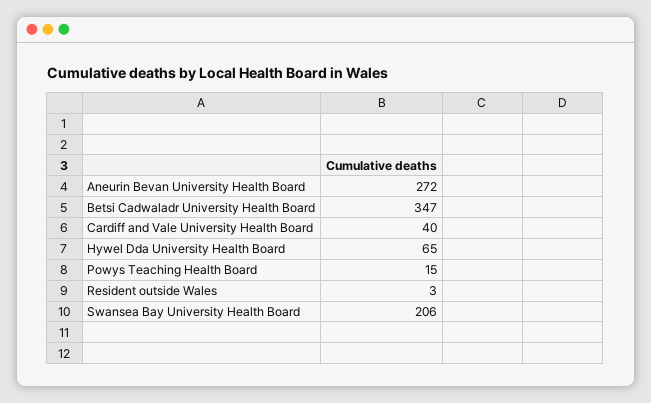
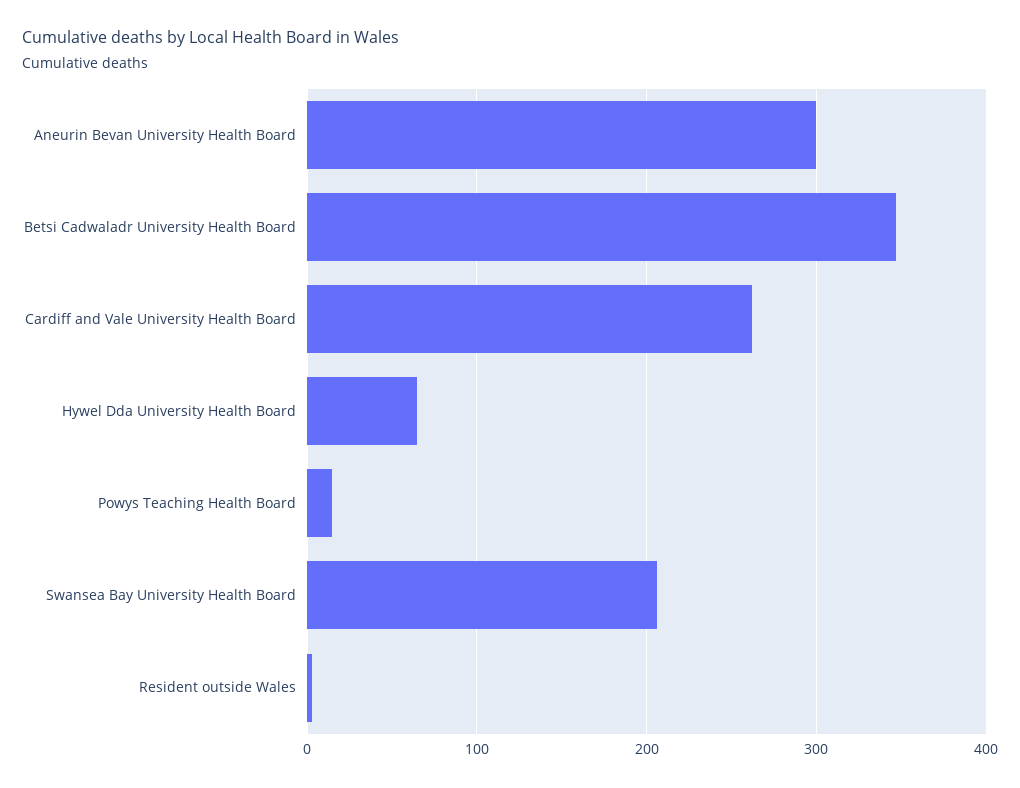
Aneurin Bevan University Health Board: 272 -> 300
Cardiff and Vale University Health Board: 40 -> 260

